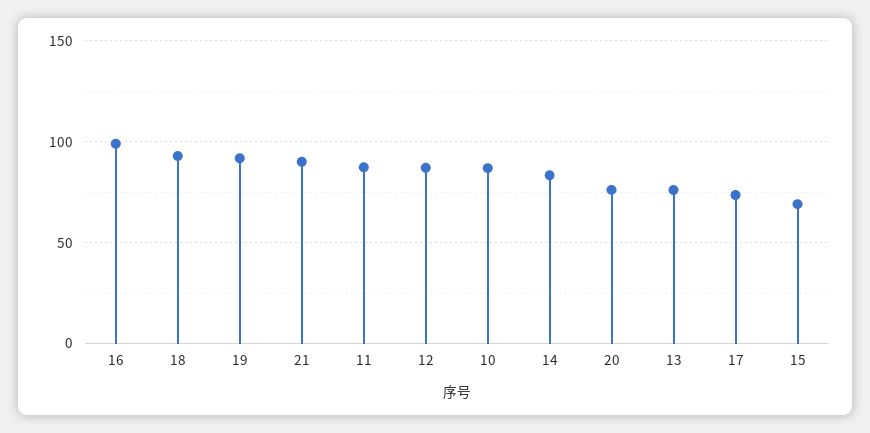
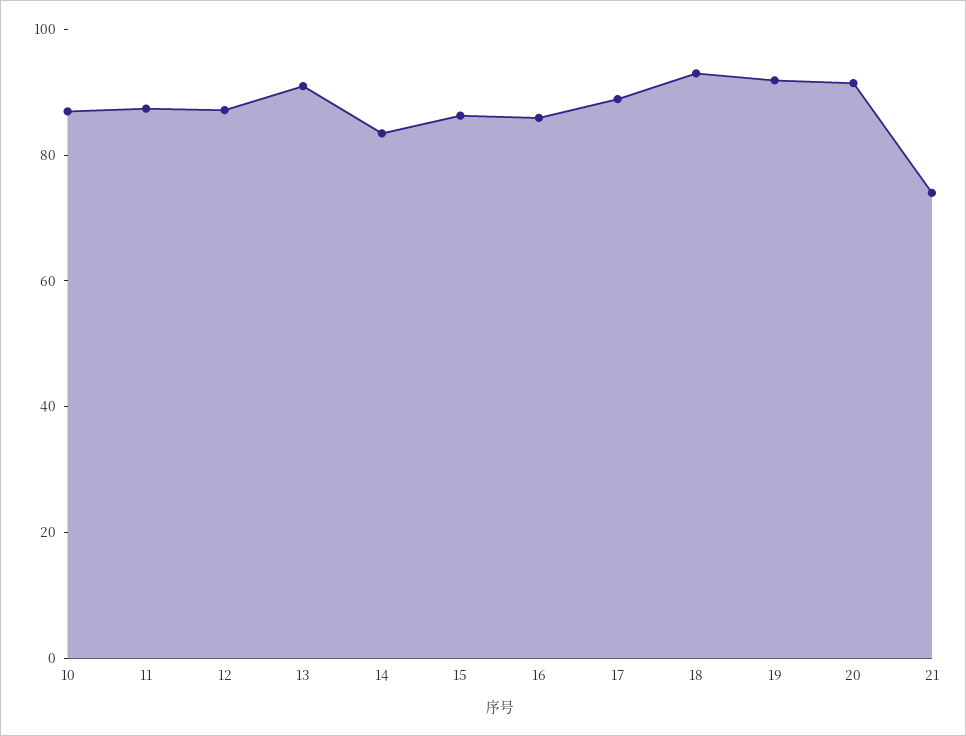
16: 100 -> 85
21: 90 -> 75
20: 75 -> 90
13: 75 -> 90
17: 75 -> 90
15: 70 -> 85

